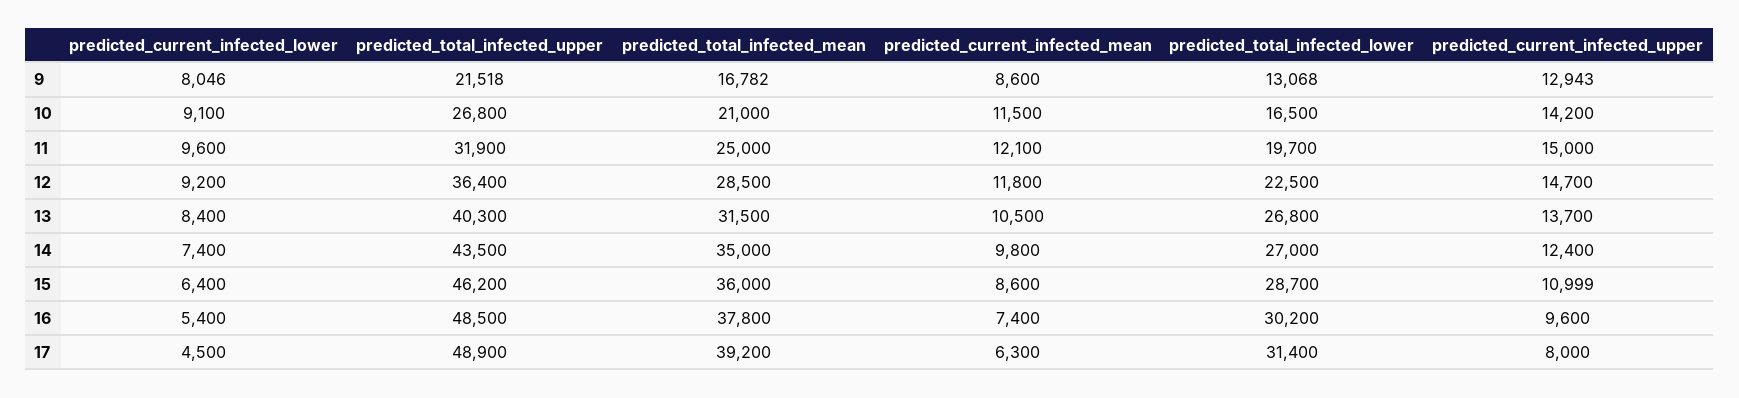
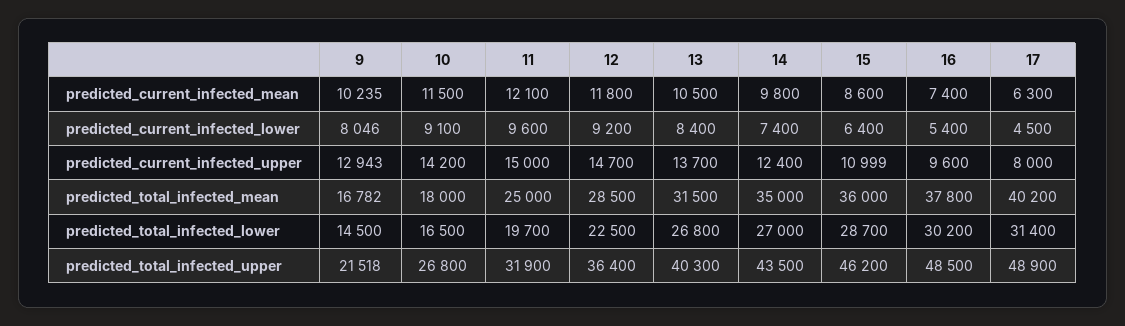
predicted_current_infected_mean, 9: 8600 -> 10235
predicted_total_infected_lower, 9: 13068 -> 14500
predicted_total_infected_mean, 10: 21000 -> 18000
predicted_total_infected_mean, 17: 39200 -> 40200

